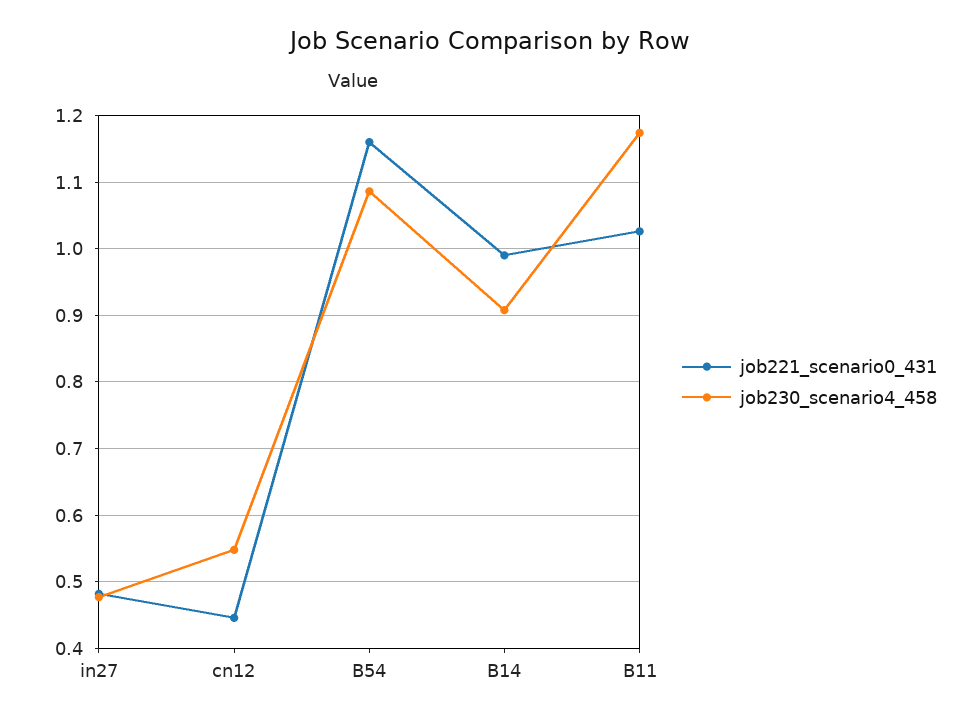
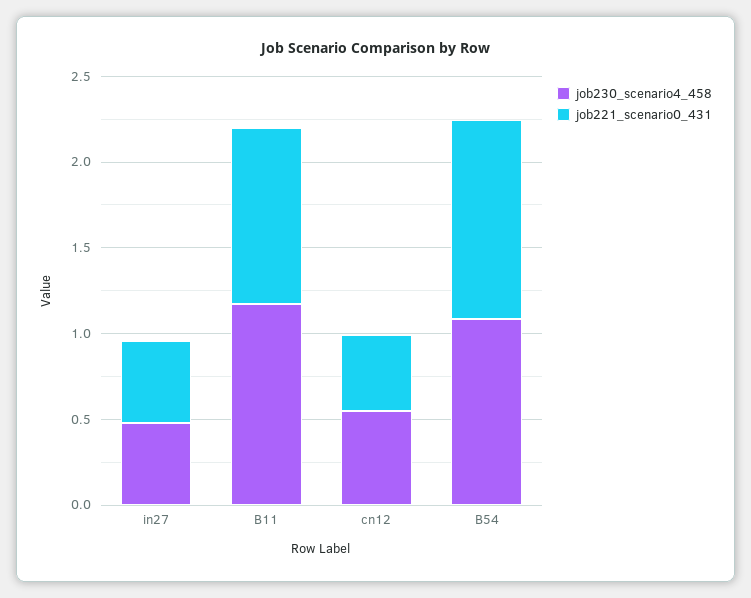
job221_scenario0_431, B14: 0.99 -> none
job230_scenario4_458, B14: 0.91 -> none

